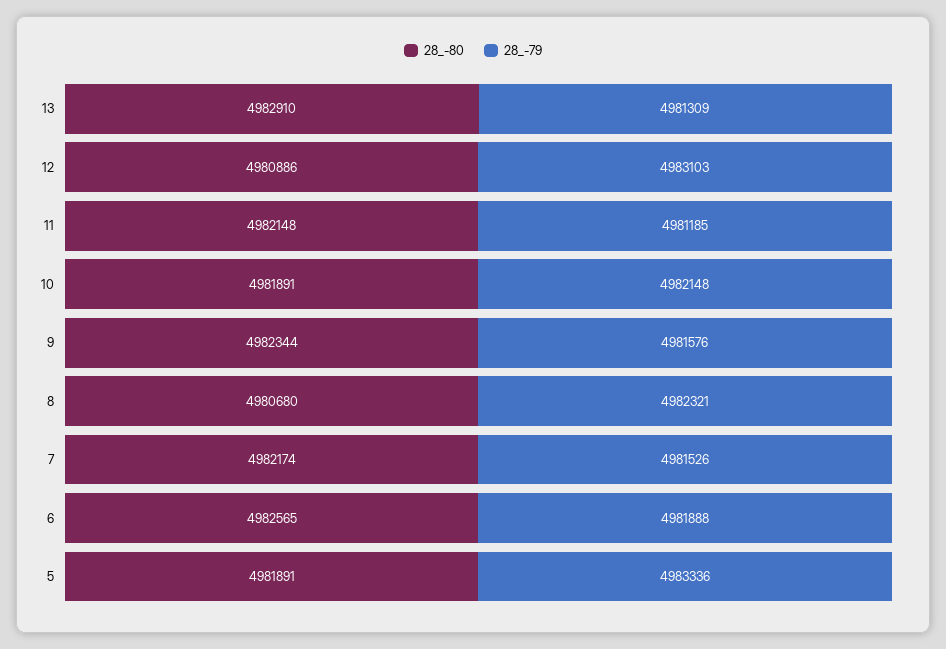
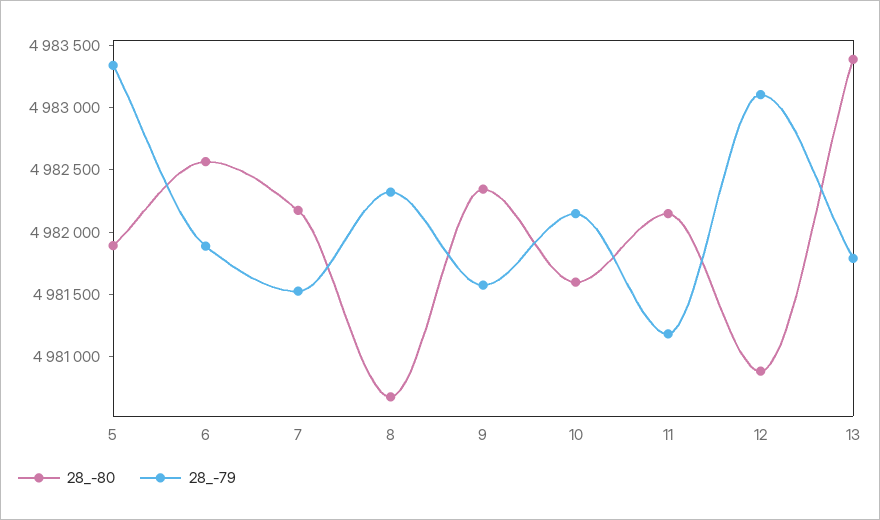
28_-80, 13: 4982910 -> 4983400
28_-79, 13: 4981309 -> 4981800
28_-80, 10: 4981891 -> 4981600

